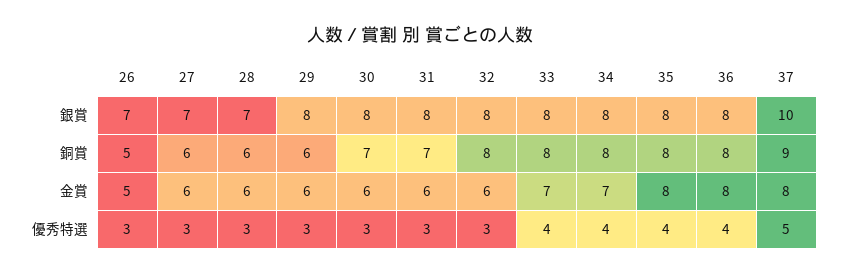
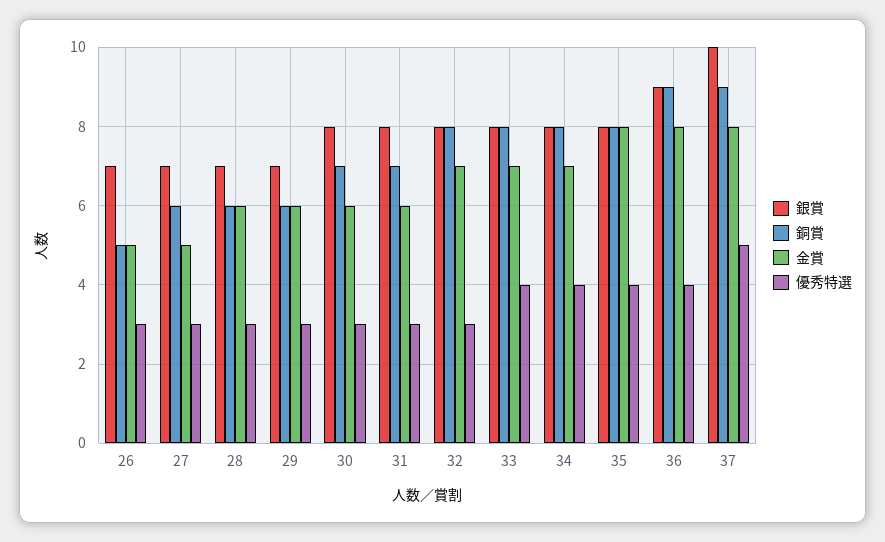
銀賞, 29: 8 -> 7
銀賞, 36: 8 -> 9
銅賞, 36: 8 -> 9
金賞, 27: 6 -> 5
金賞, 32: 6 -> 7

